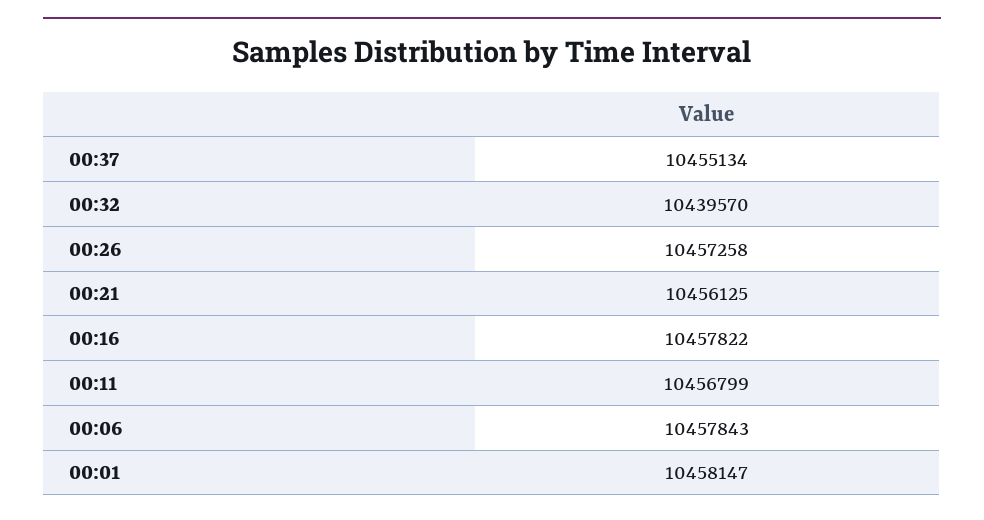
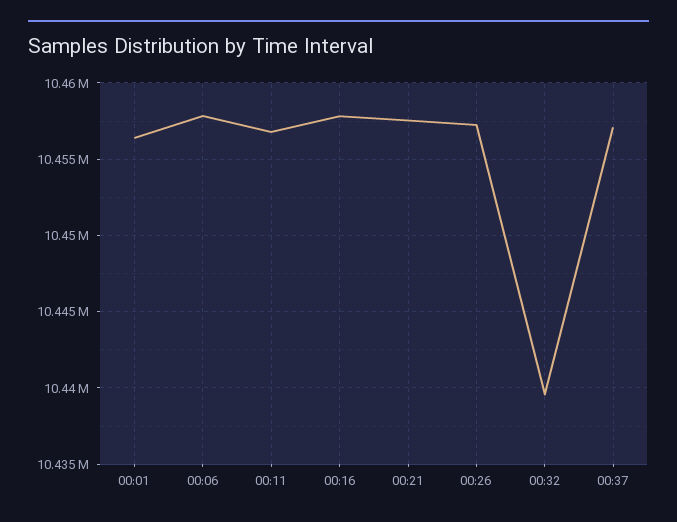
00:37: 10455134 -> 10457000
00:21: 10456125 -> 10457500
00:01: 10458147 -> 10456500

